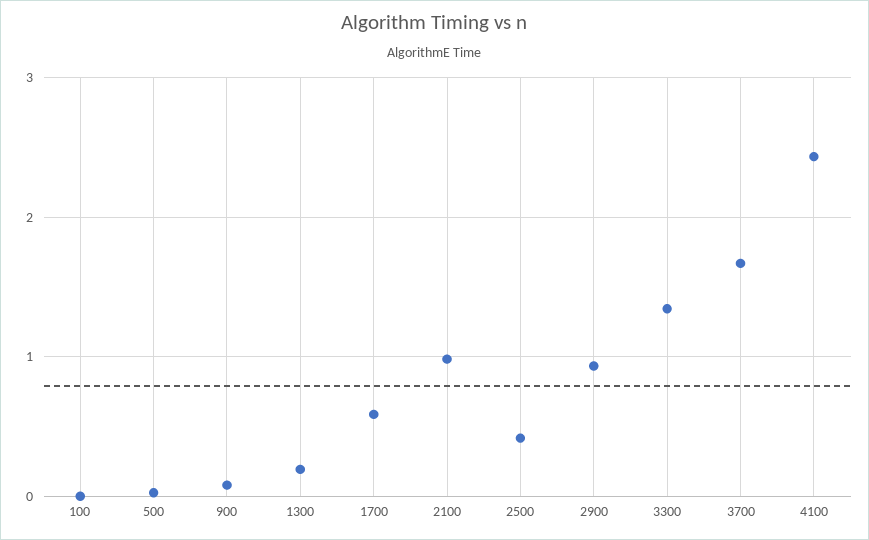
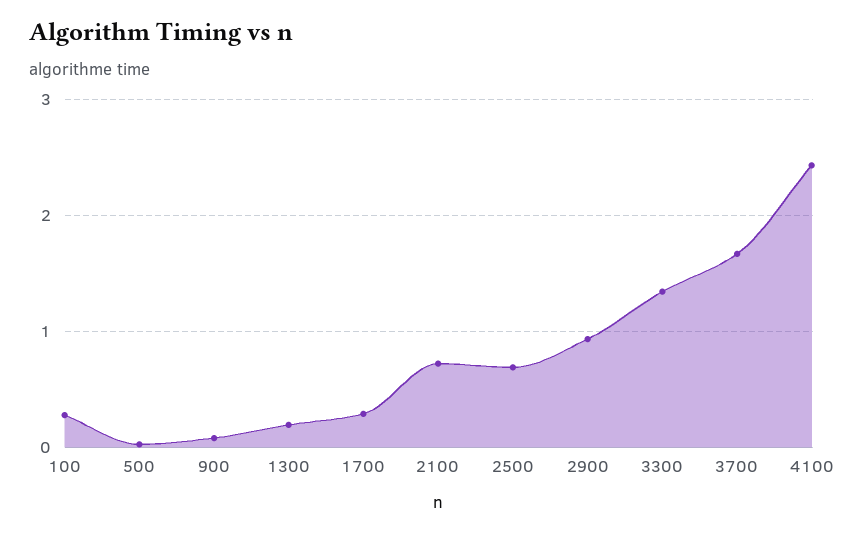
100: 0 -> 0.3
1700: 0.6 -> 0.3
2100: 1 -> 0.7
2500: 0.4 -> 0.7

